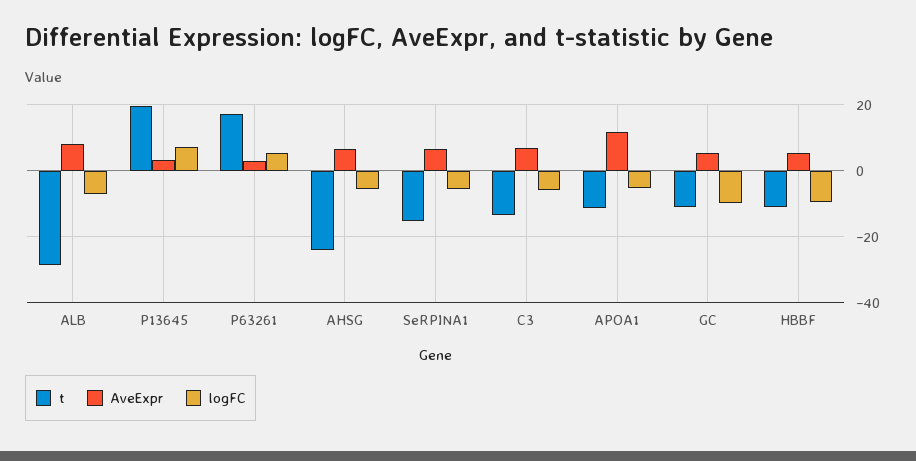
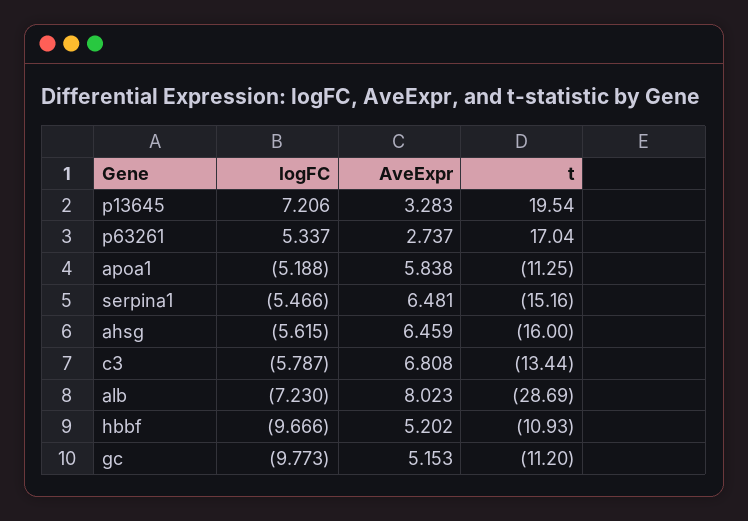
t, AHSG: -24 -> -16
AveExpr, APOA1: 12 -> 5.838

